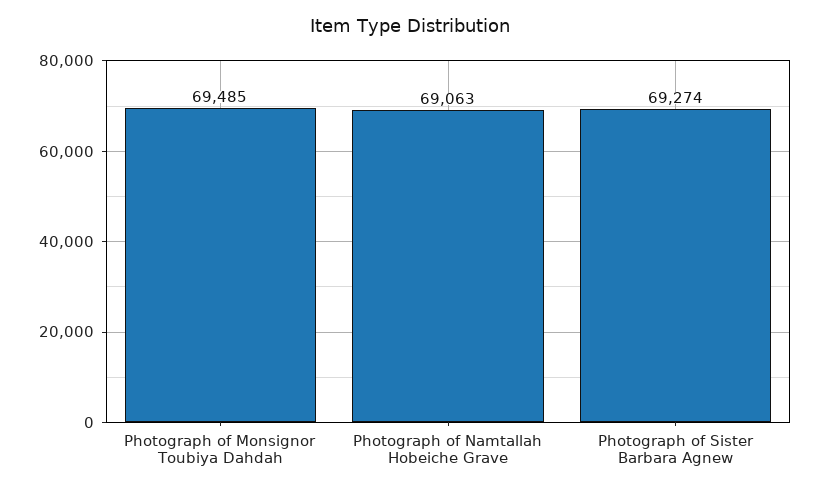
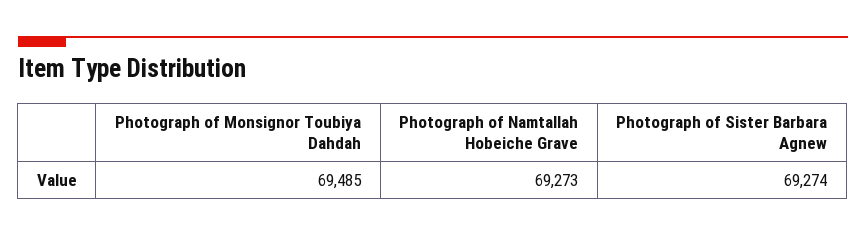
Photograph of Namtallah Hobeiche Grave: 69063 -> 69273

